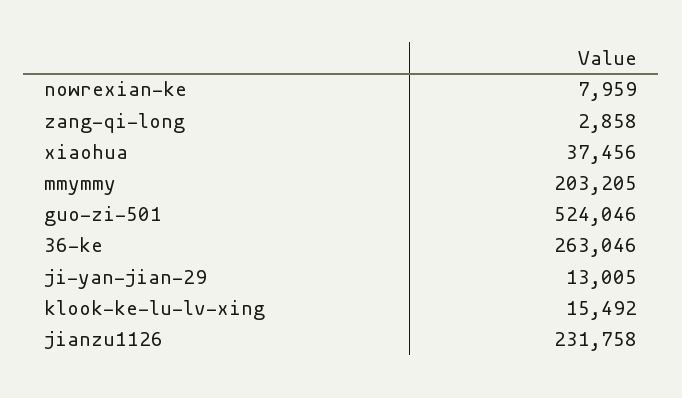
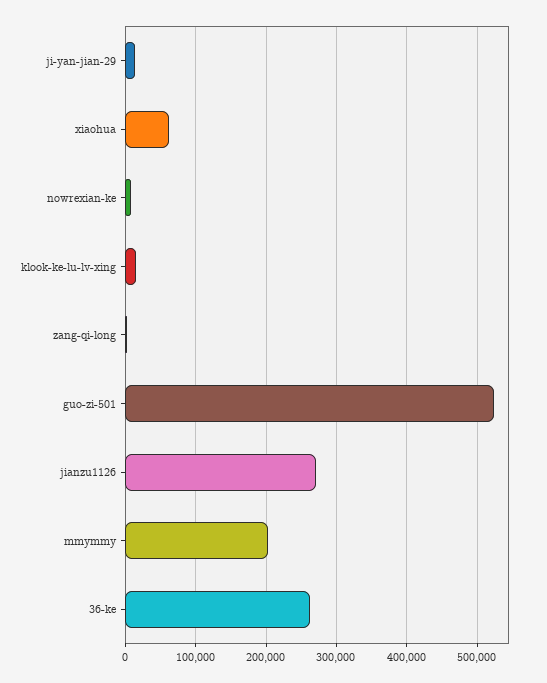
xiaohua: 37456 -> 60000
jianzu1126: 231758 -> 270000

